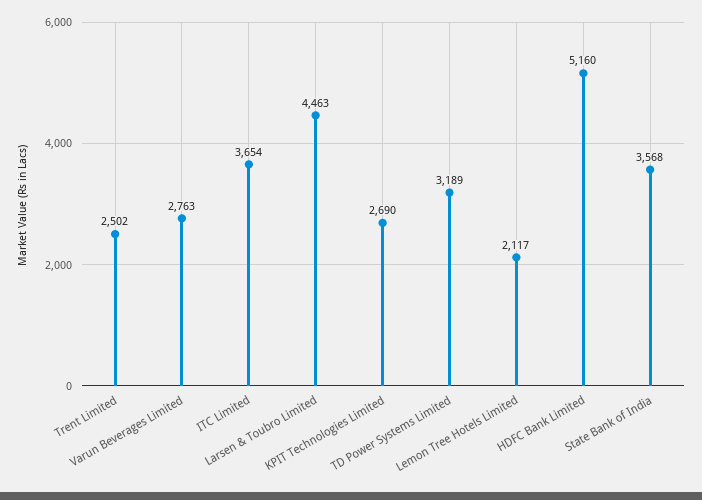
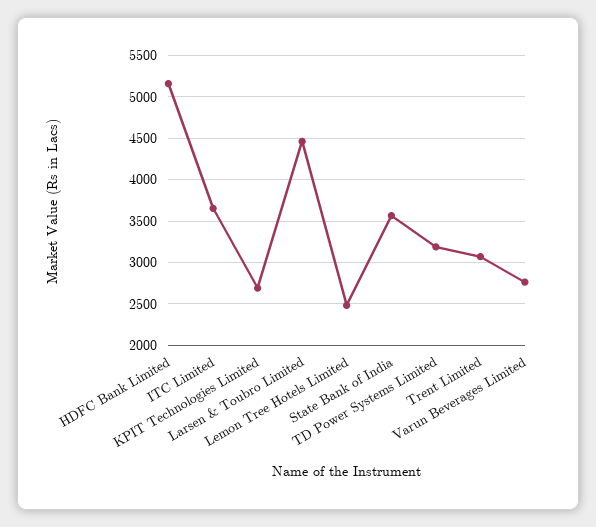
Trent Limited: 2502 -> 3100
Lemon Tree Hotels Limited: 2117 -> 2500

